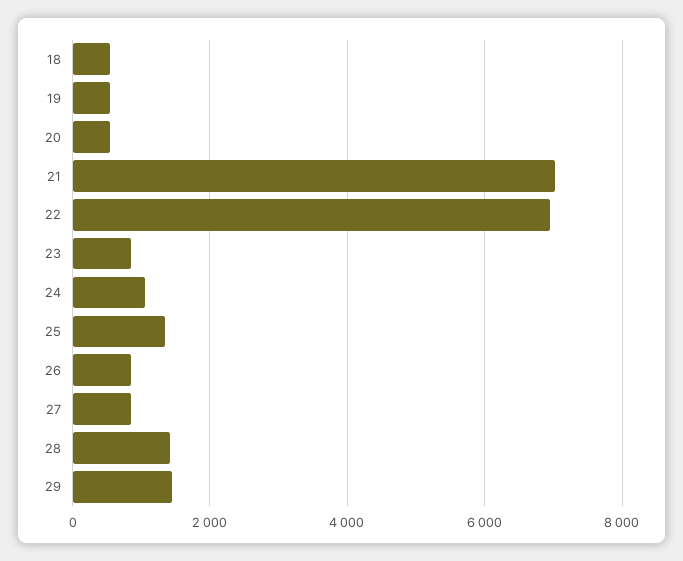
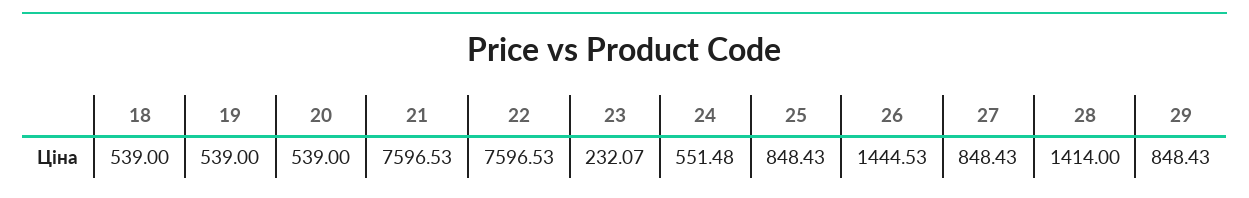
21: 7000 -> 7596.53
22: 7000 -> 7596.53
23: 800 -> 232.07
24: 1000 -> 551.48
25: 1400 -> 848.43
26: 800 -> 1444.53
29: 1400 -> 848.43

